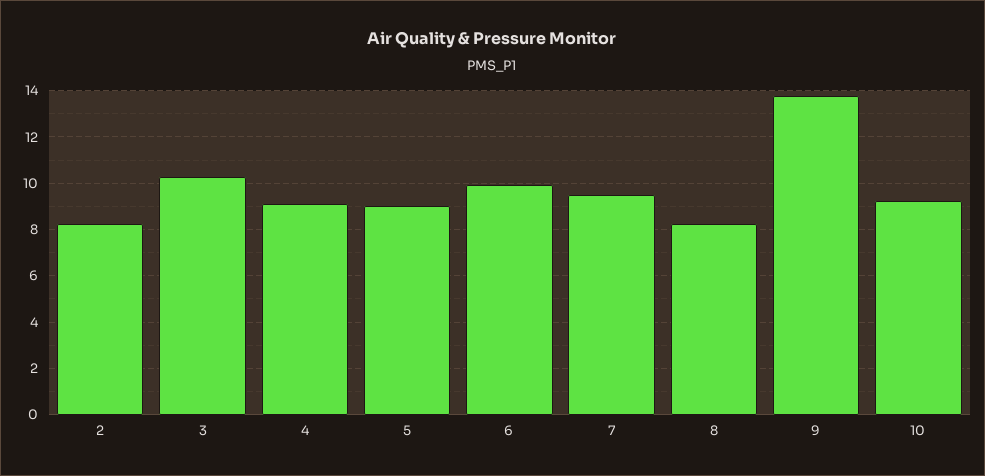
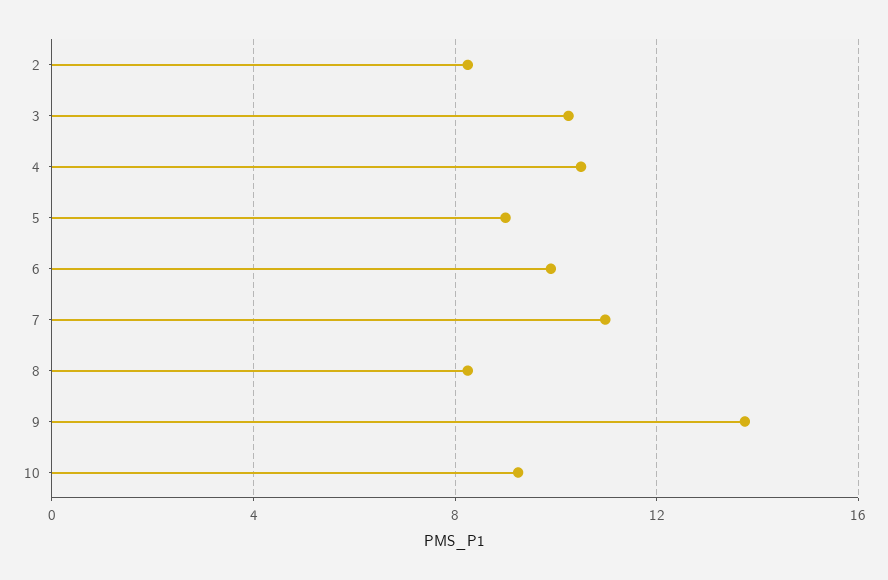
4: 9 -> 10.5
7: 9.5 -> 11

